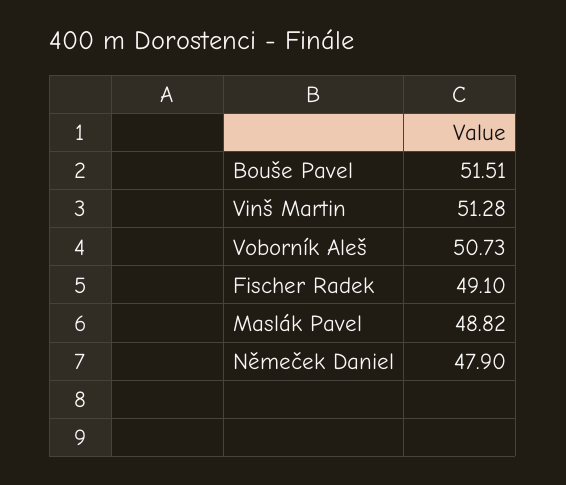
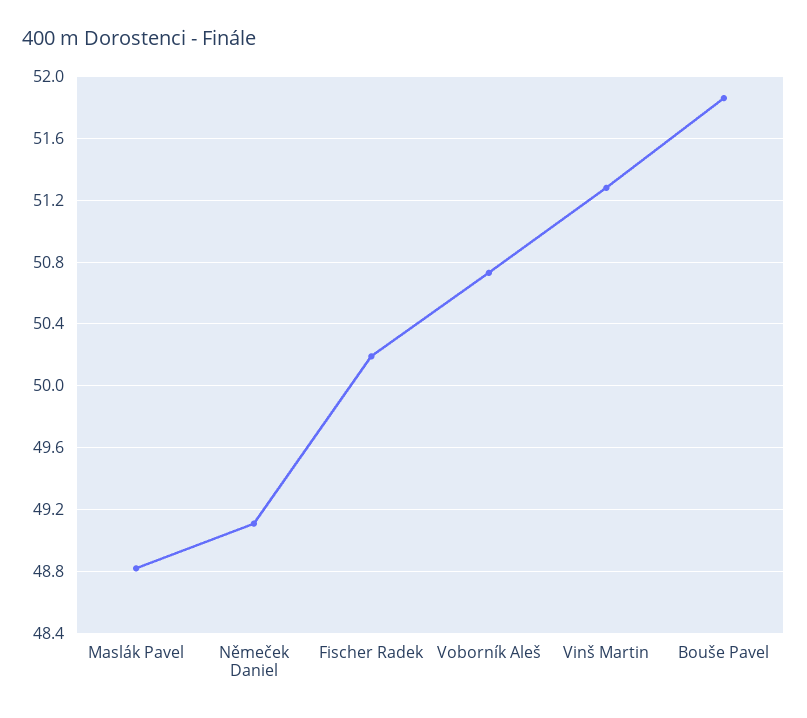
Bouše Pavel: 51.51 -> 51.85
Fischer Radek: 49.1 -> 50.2
Němeček Daniel: 47.9 -> 49.1

